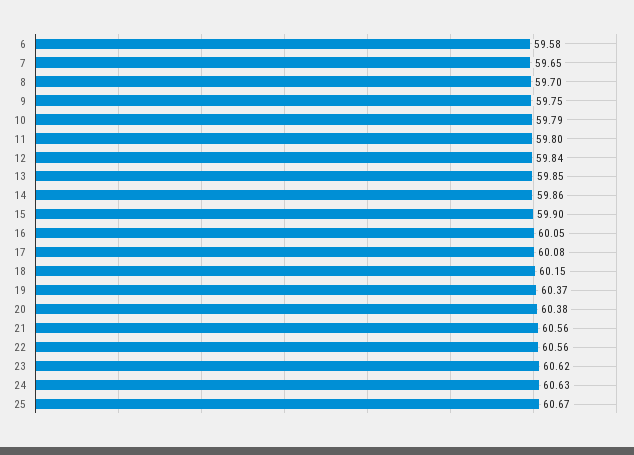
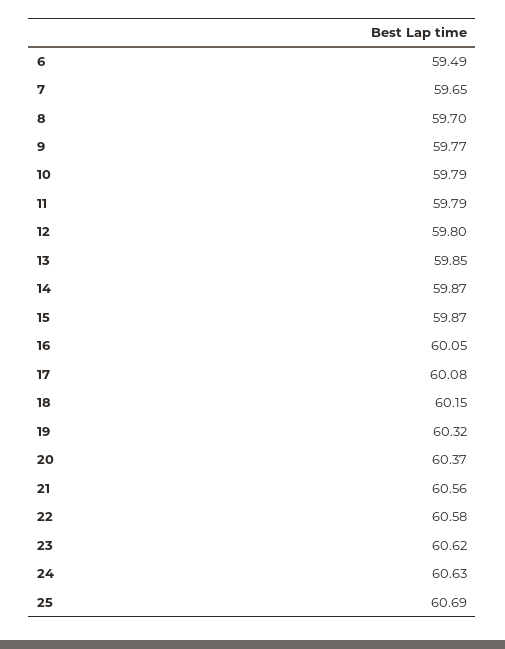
6: 59.58 -> 59.49
9: 59.75 -> 59.77
11: 59.8 -> 59.79
12: 59.84 -> 59.8
14: 59.86 -> 59.87
15: 59.9 -> 59.87
19: 60.37 -> 60.32
20: 60.38 -> 60.37
22: 60.56 -> 60.58
25: 60.67 -> 60.69

